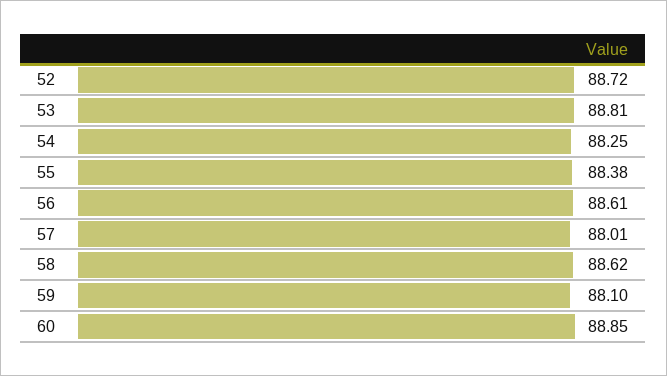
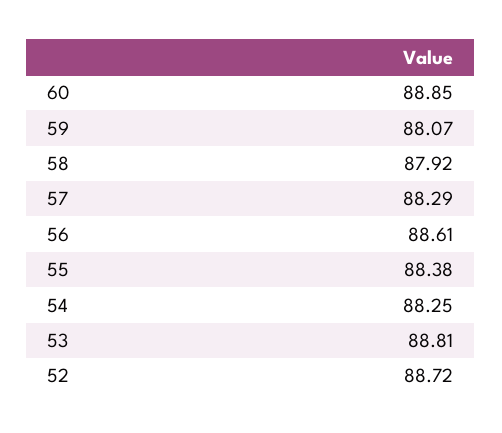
57: 88.01 -> 88.29
58: 88.62 -> 87.92
59: 88.1 -> 88.07

